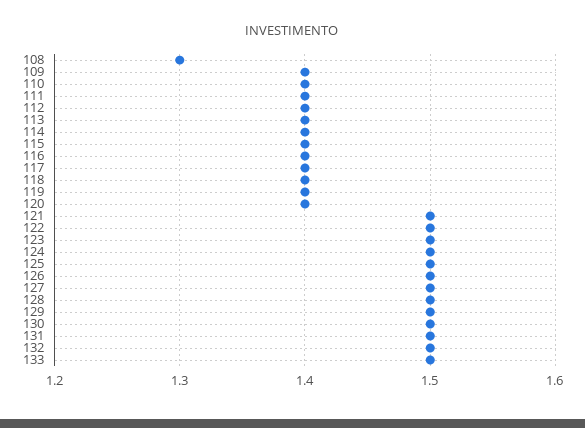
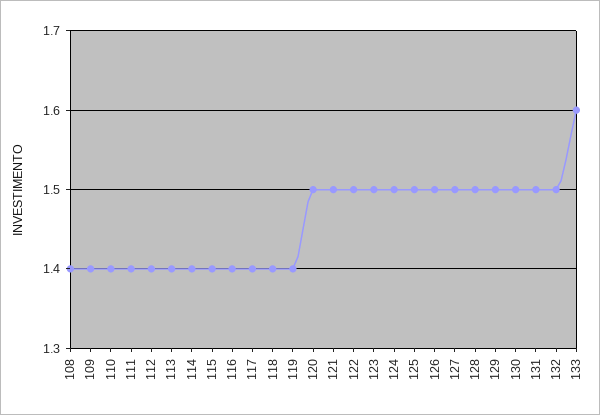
108: 1.3 -> 1.4
120: 1.4 -> 1.5
133: 1.5 -> 1.6

